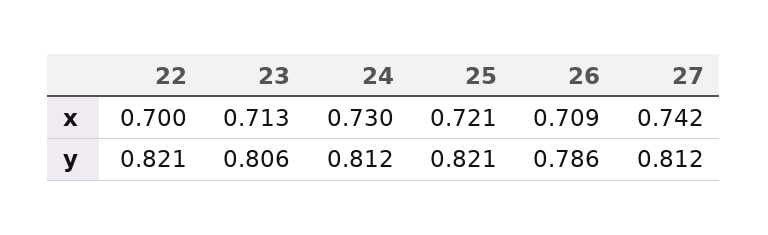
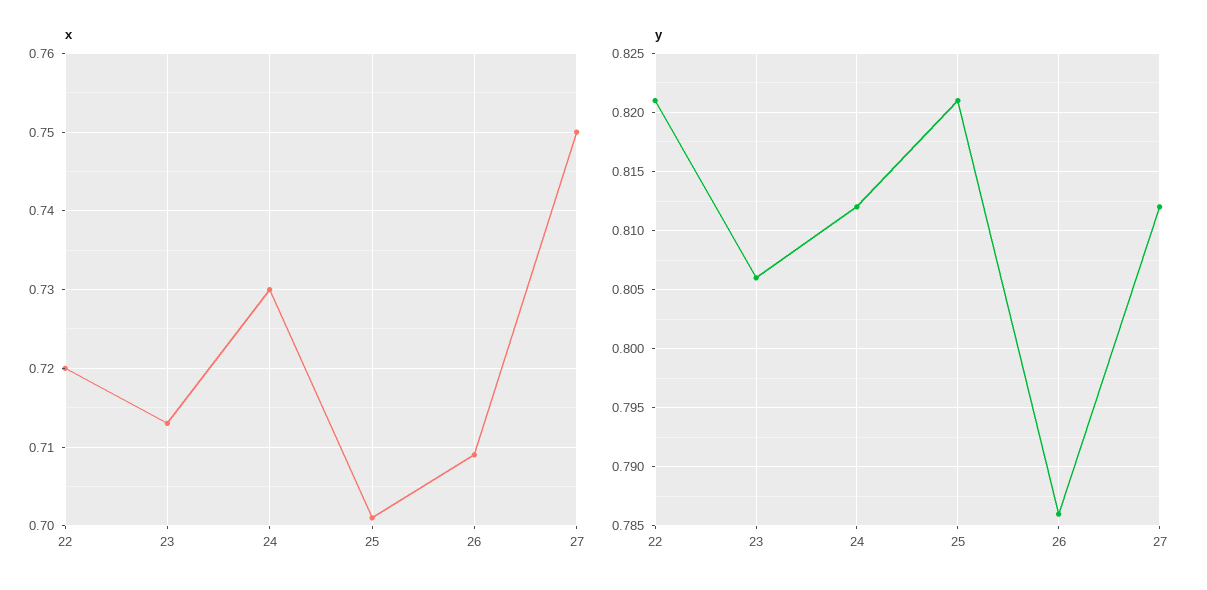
x, 22: 0.7 -> 0.72
x, 25: 0.721 -> 0.701
x, 27: 0.742 -> 0.75

